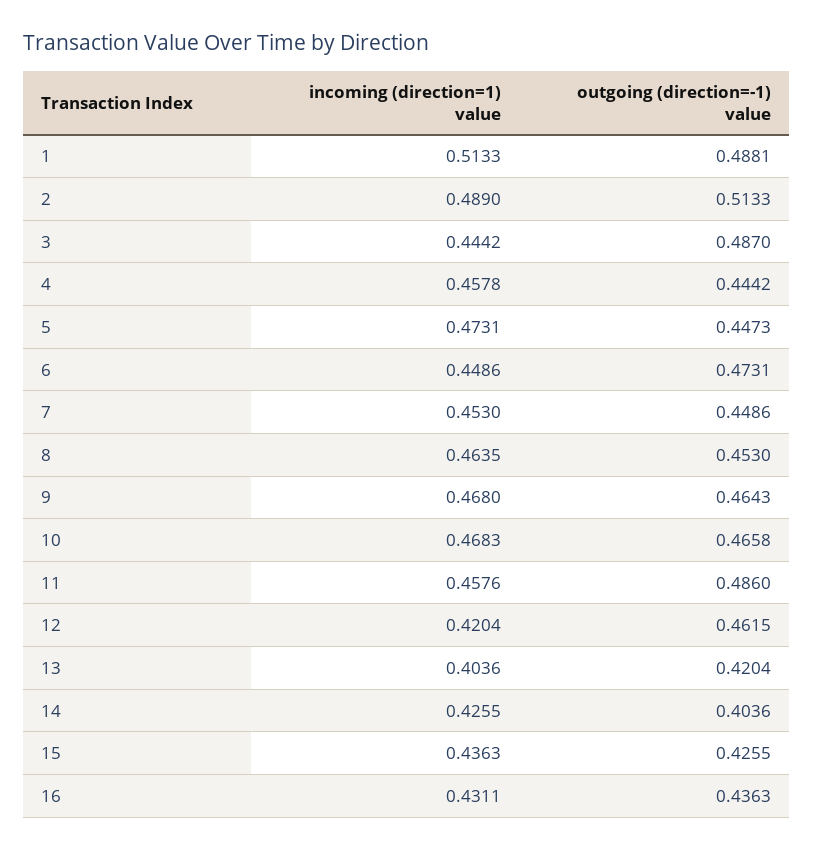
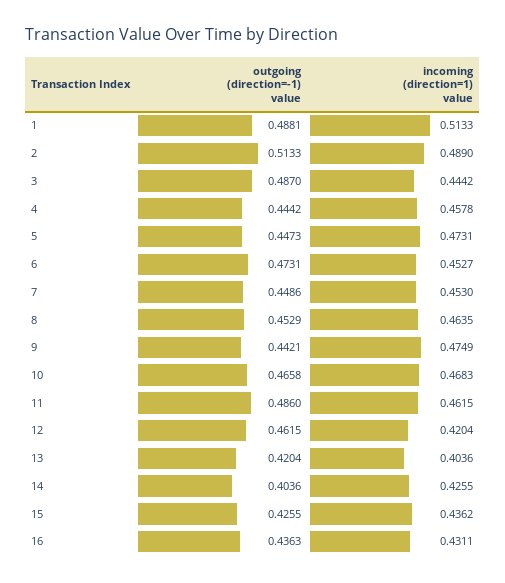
incoming (direction=1) value, 6: 0.4486 -> 0.4527
outgoing (direction=-1) value, 8: 0.453 -> 0.4529
incoming (direction=1) value, 9: 0.468 -> 0.4749
outgoing (direction=-1) value, 9: 0.4643 -> 0.4421
incoming (direction=1) value, 11: 0.4576 -> 0.4615
incoming (direction=1) value, 15: 0.4363 -> 0.4362

